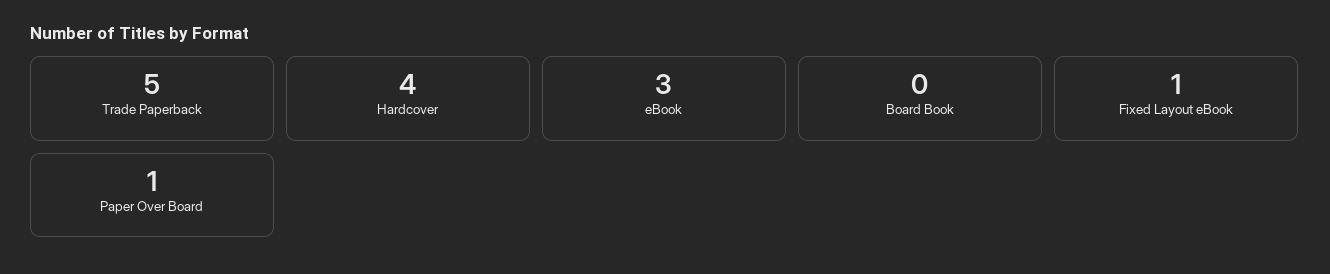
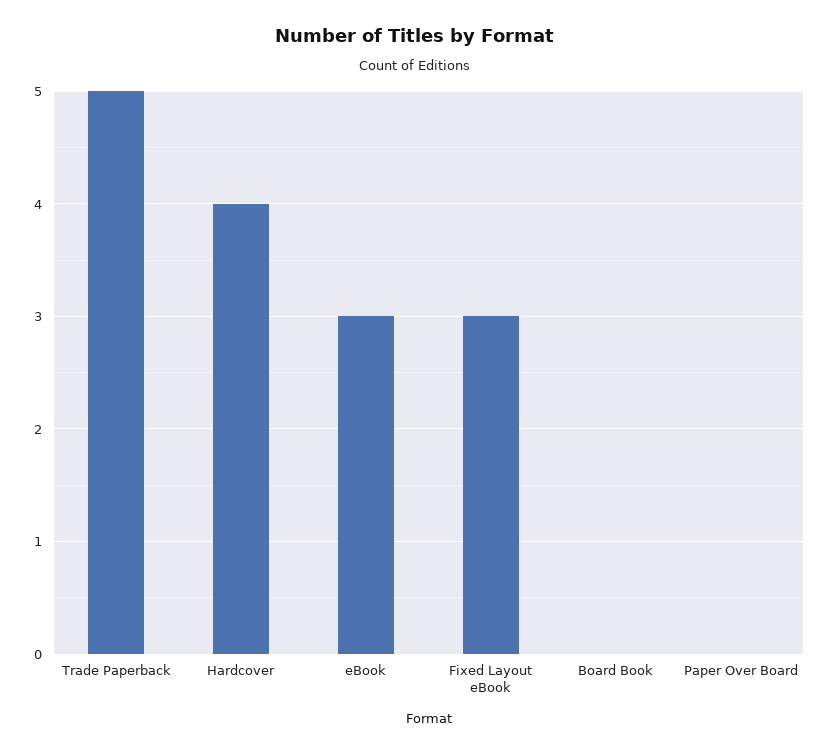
Fixed Layout eBook: 1 -> 3
Paper Over Board: 1 -> 0

